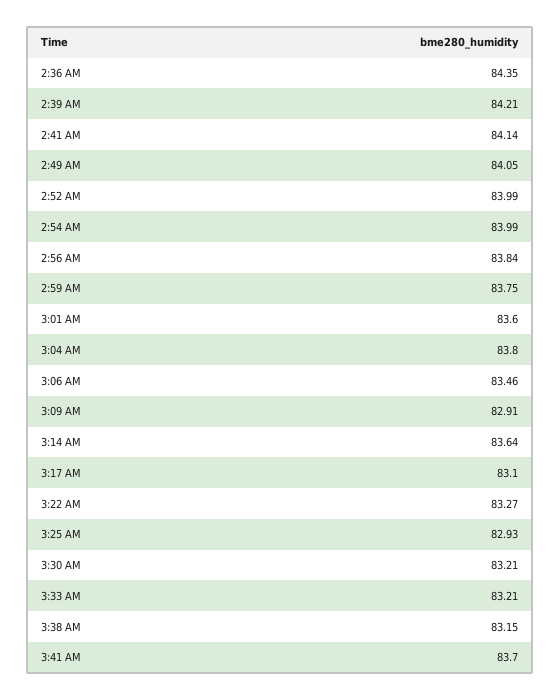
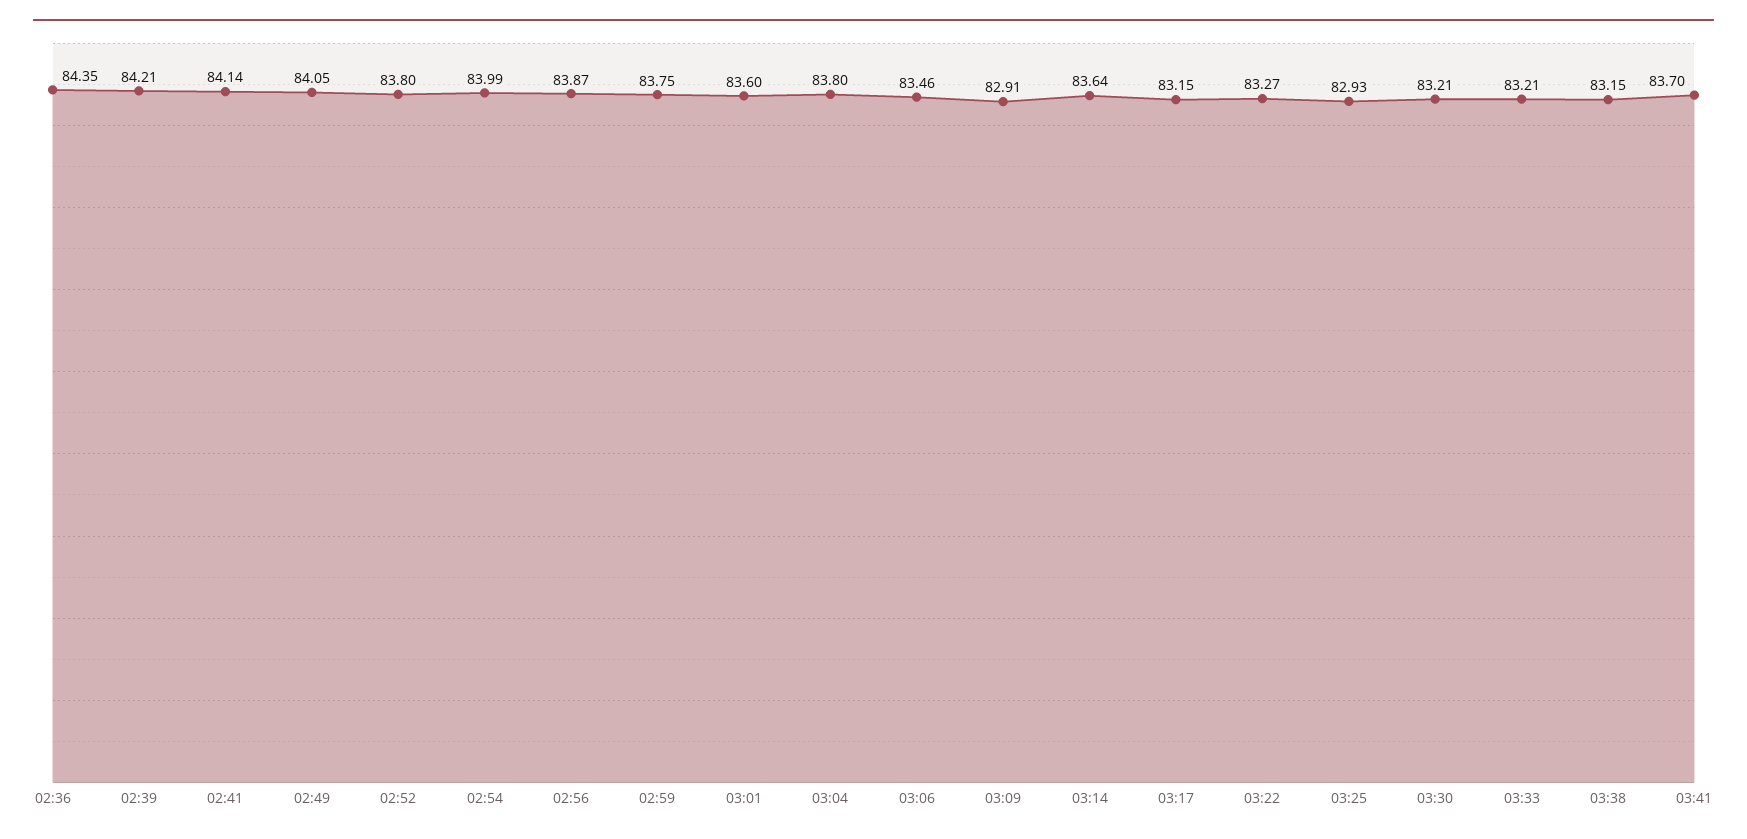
2:52 AM: 83.99 -> 83.8
2:56 AM: 83.84 -> 83.87
3:17 AM: 83.1 -> 83.15

